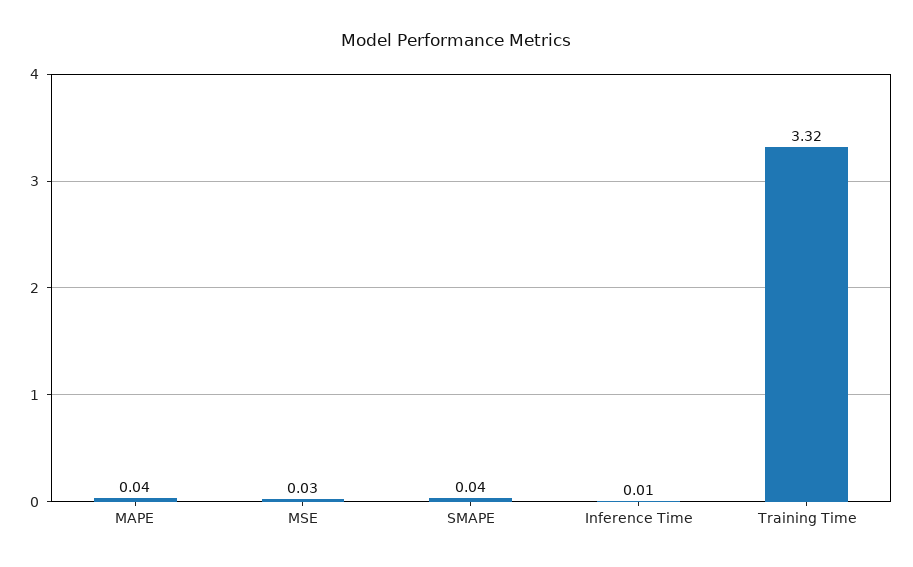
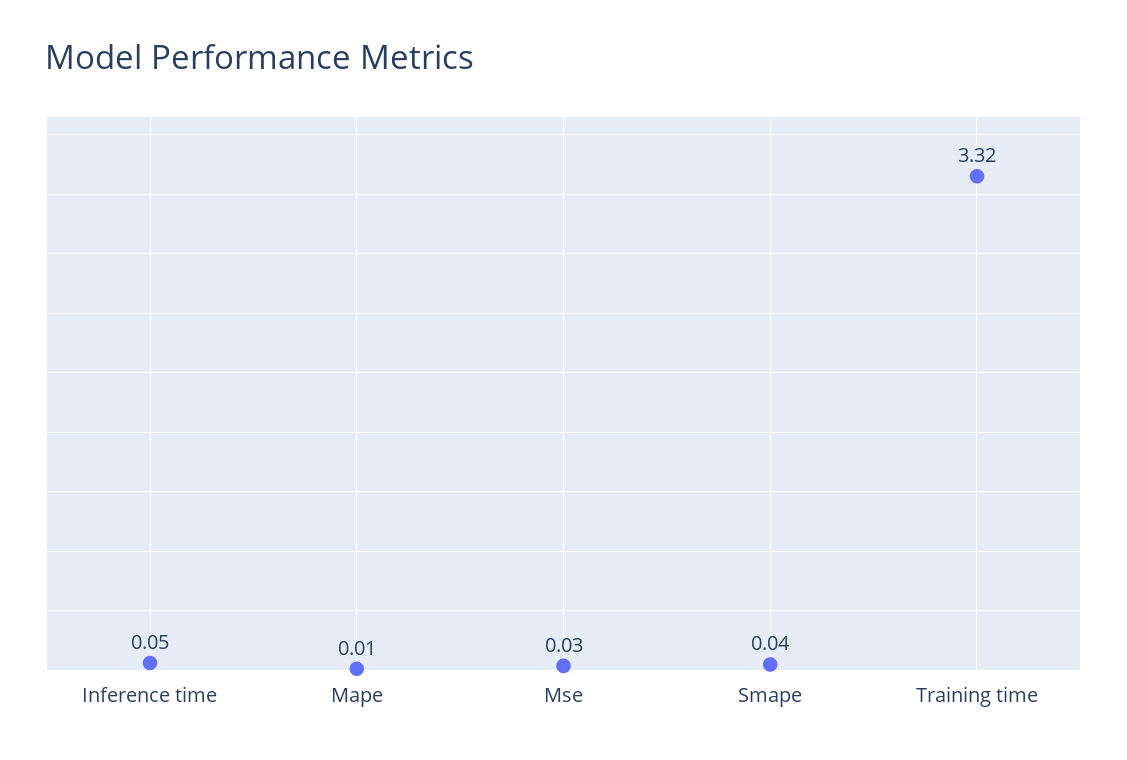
MAPE: 0.04 -> 0.01
Inference Time: 0.01 -> 0.05

